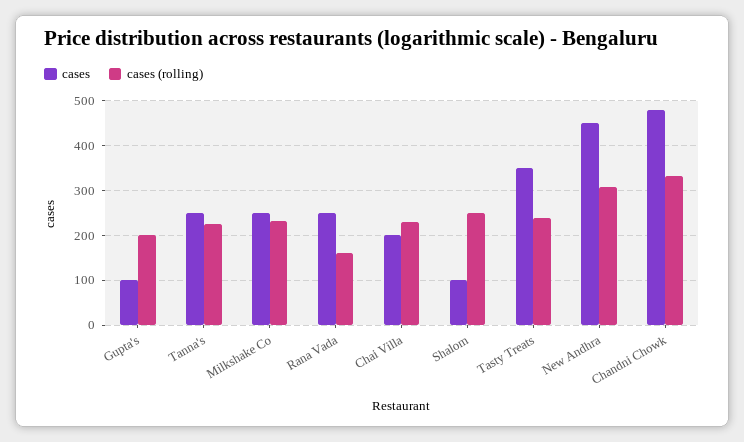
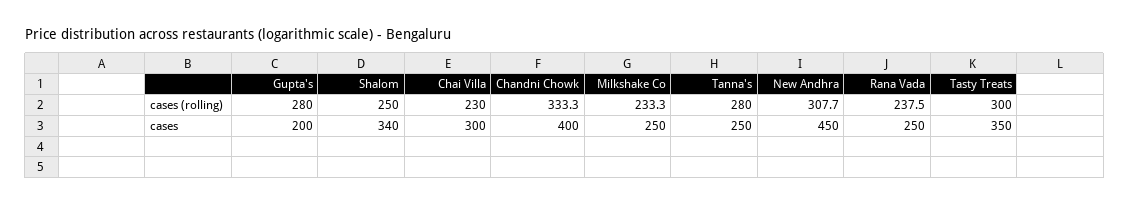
cases, Gupta's: 100 -> 200
cases (rolling), Gupta's: 200 -> 280
cases (rolling), Tanna's: 220 -> 280
cases (rolling), Rana Vada: 160 -> 237.5
cases, Chai Villa: 200 -> 300
cases, Shalom: 100 -> 340
cases (rolling), Tasty Treats: 240 -> 300
cases, Chandni Chowk: 480 -> 400

